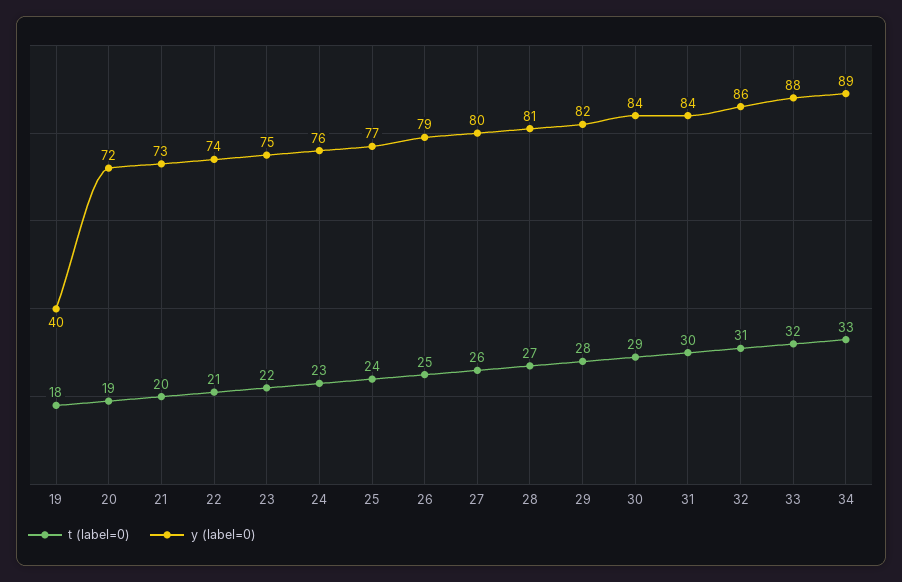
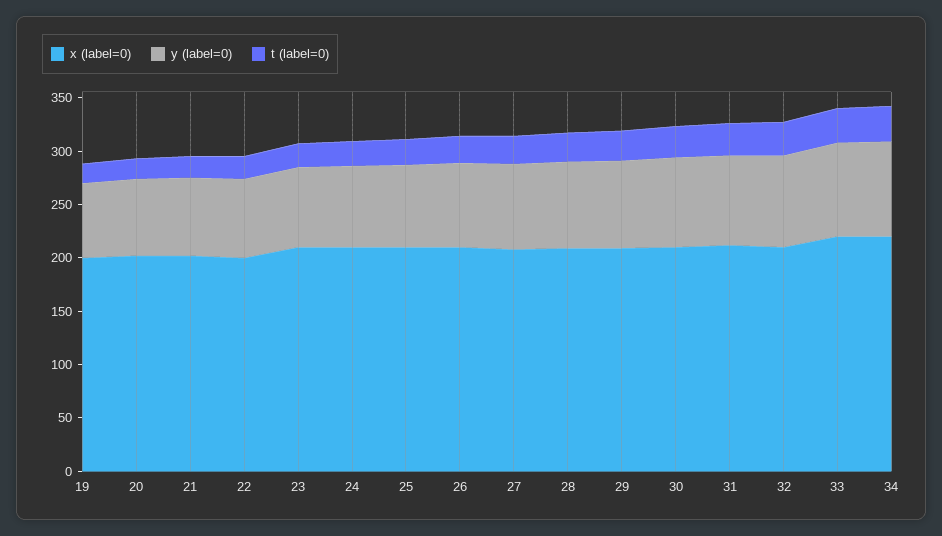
y (label=0), 19: 40 -> 70
x (label=0), 19: none -> 200
x (label=0), 20: none -> 200
x (label=0), 21: none -> 200
x (label=0), 22: none -> 200
x (label=0), 23: none -> 210
x (label=0), 24: none -> 210
x (label=0), 25: none -> 210
x (label=0), 26: none -> 210
x (label=0), 27: none -> 210
x (label=0), 28: none -> 210
x (label=0), 29: none -> 210
x (label=0), 30: none -> 210
x (label=0), 31: none -> 210
x (label=0), 32: none -> 210
x (label=0), 33: none -> 220
x (label=0), 34: none -> 220

